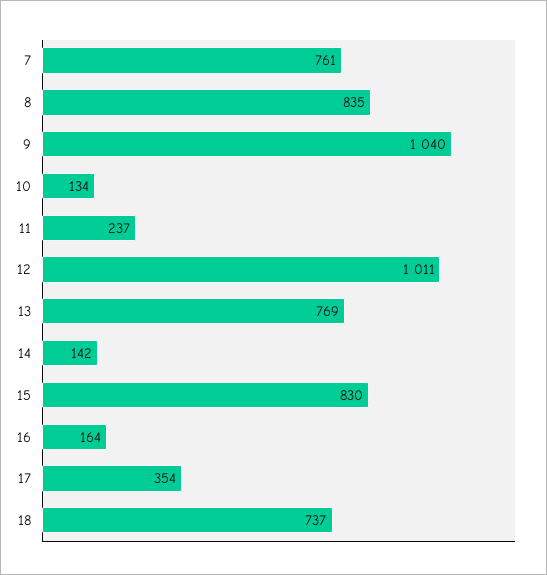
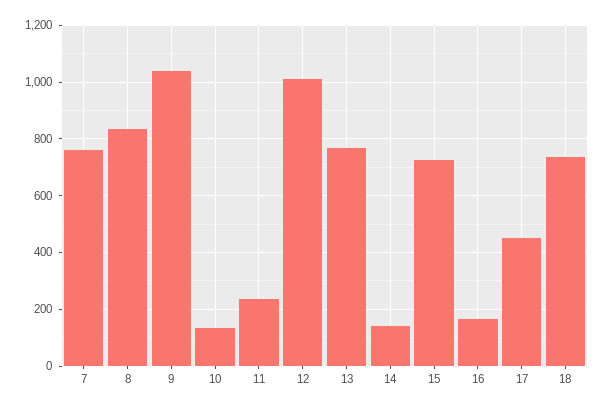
15: 830 -> 725
17: 354 -> 450

